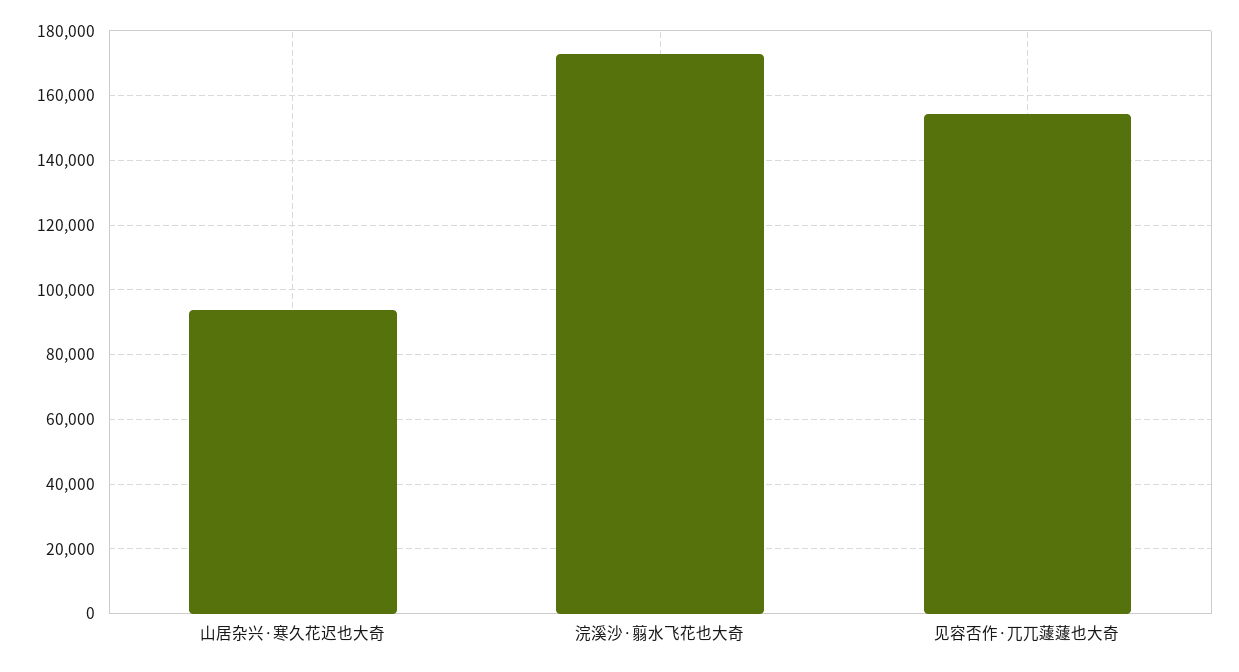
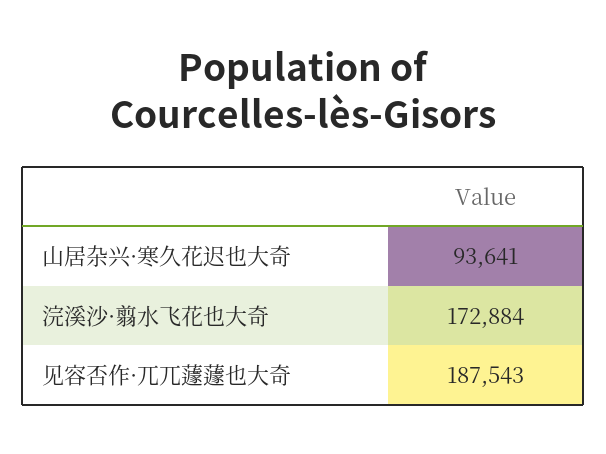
见容否作·兀兀蘧蘧也大奇: 154000 -> 187543

